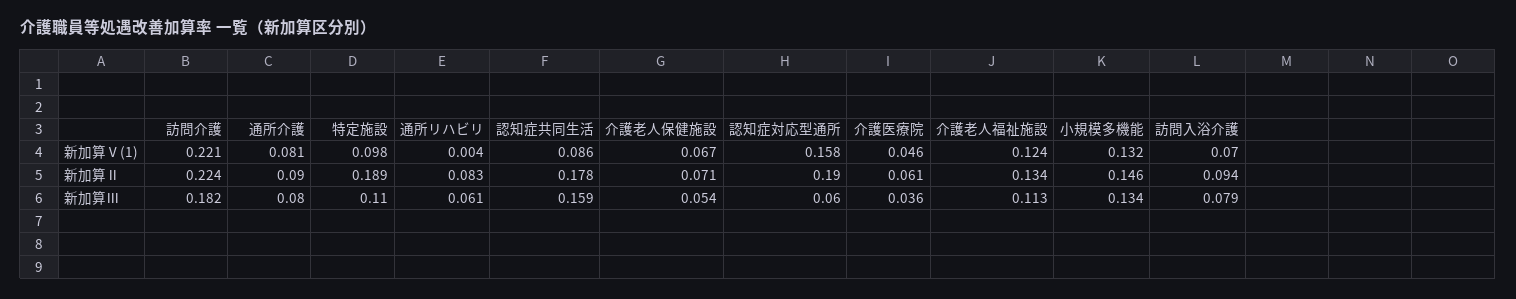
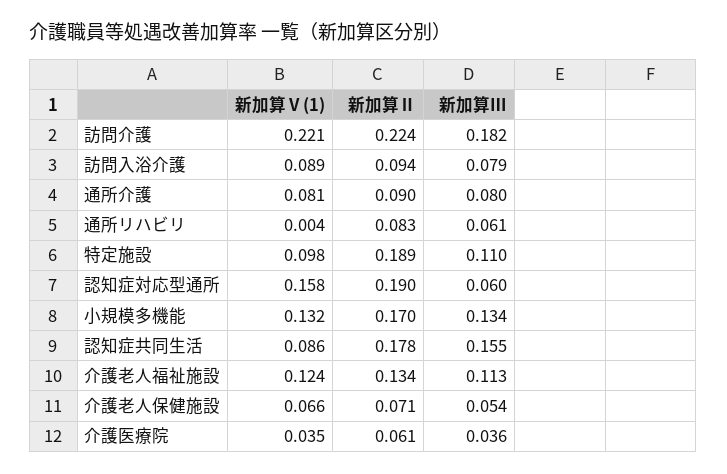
介護老人保健施設, 新加算Ⅴ(1): 0.067 -> 0.066
介護医療院, 新加算Ⅴ(1): 0.046 -> 0.035
訪問入浴介護, 新加算Ⅴ(1): 0.07 -> 0.089
小規模多機能, 新加算Ⅱ: 0.146 -> 0.17
認知症共同生活, 新加算Ⅲ: 0.159 -> 0.155

